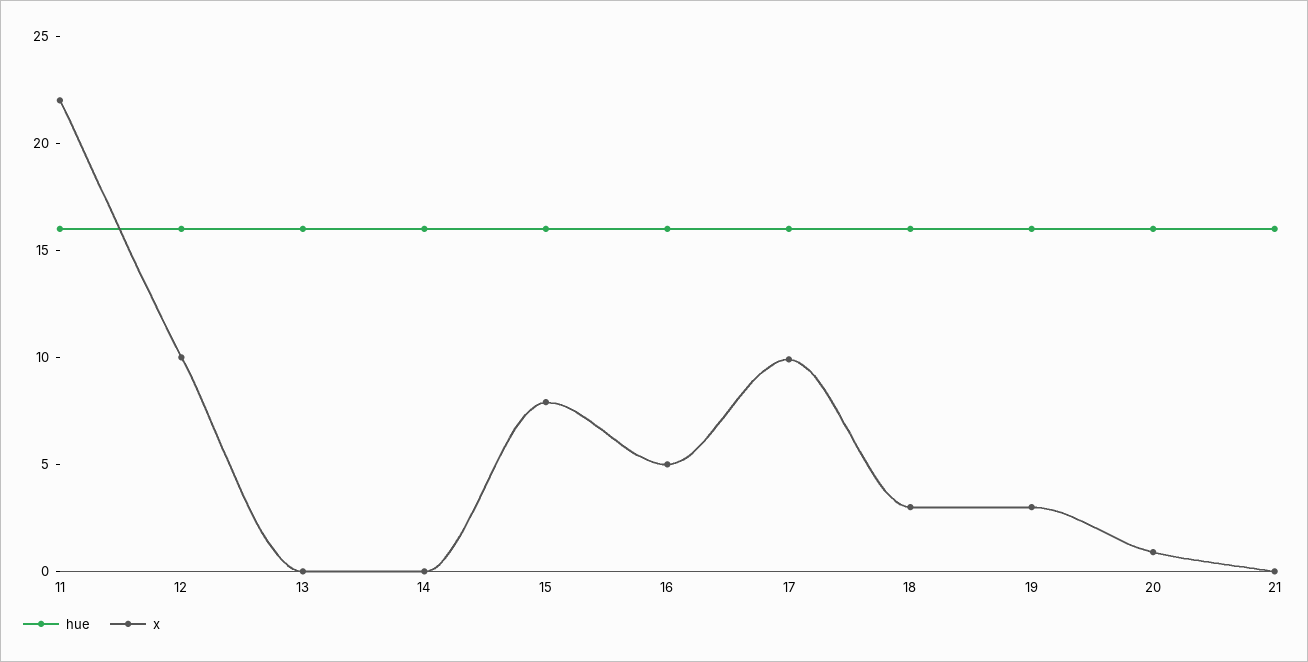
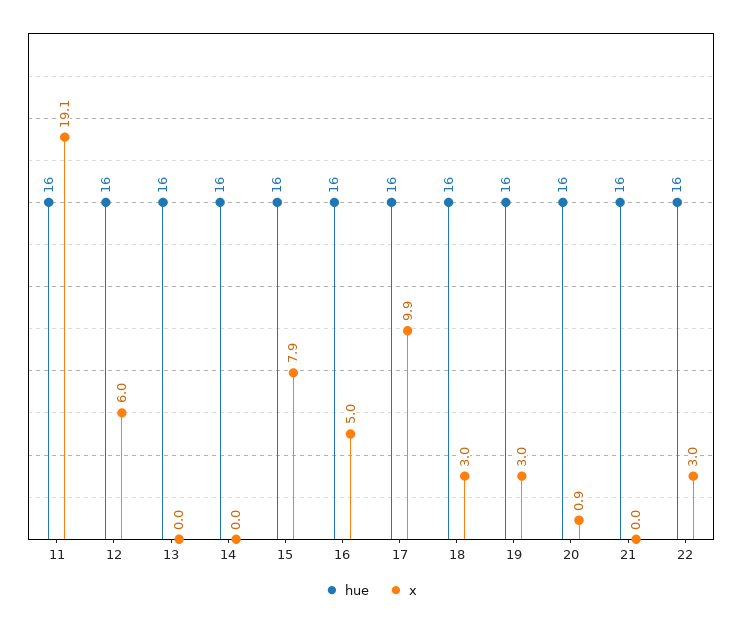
x, 11: 22 -> 19.1
x, 12: 10 -> 6
hue, 22: none -> 16
x, 22: none -> 3

